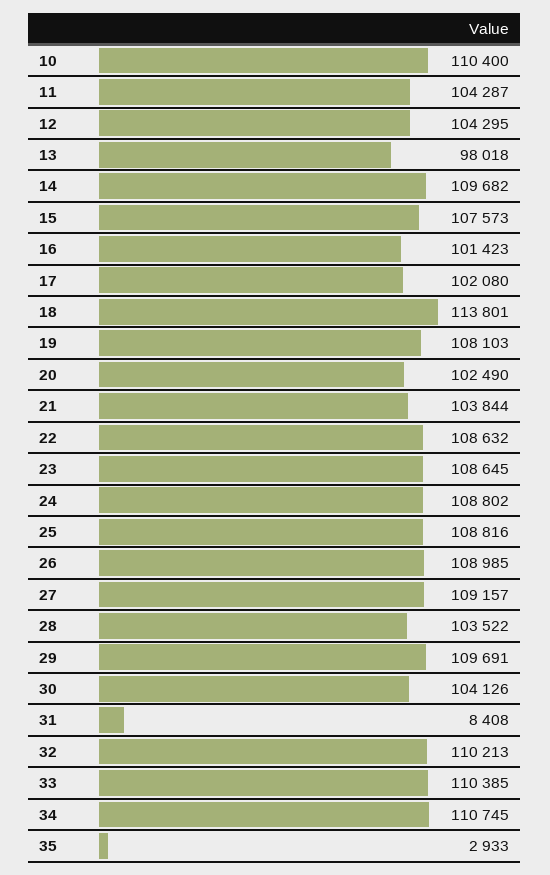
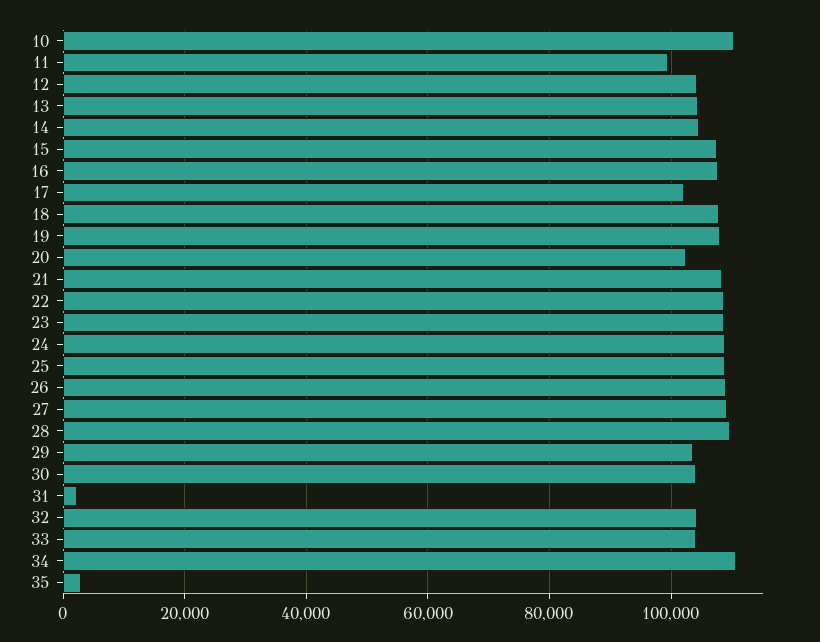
11: 104287 -> 100000
13: 98018 -> 104000
14: 109682 -> 104000
16: 101423 -> 108000
18: 113801 -> 108000
21: 103844 -> 108000
28: 103522 -> 110000
29: 109691 -> 104000
31: 8408 -> 2000
32: 110213 -> 104000
33: 110385 -> 104000

